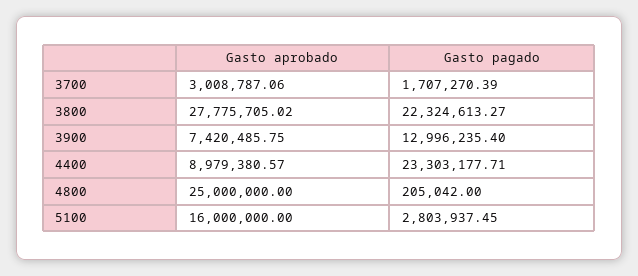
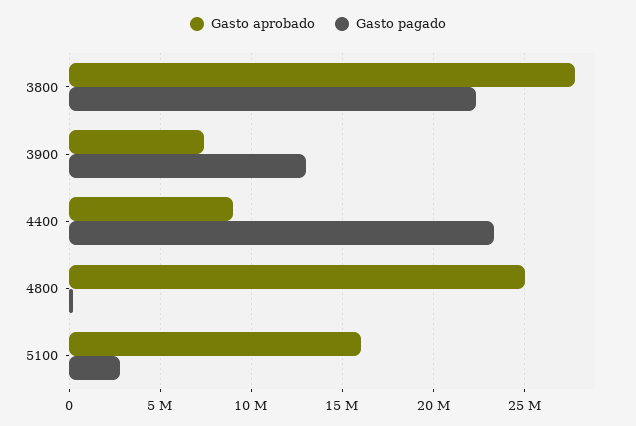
Gasto aprobado, 3700: 3008787.06 -> none
Gasto pagado, 3700: 1707270.39 -> none

